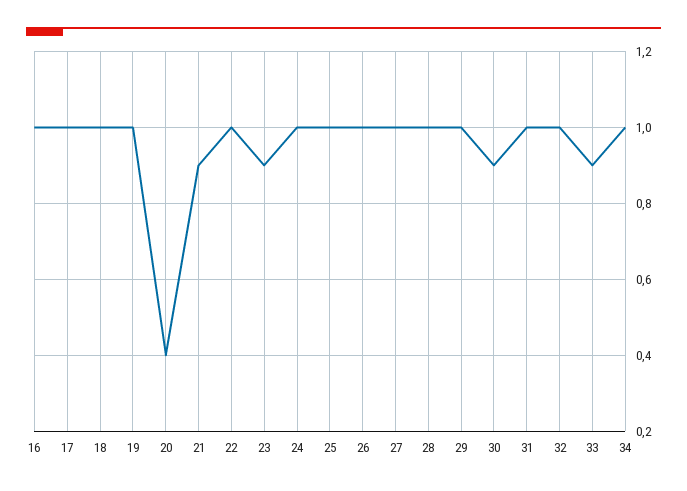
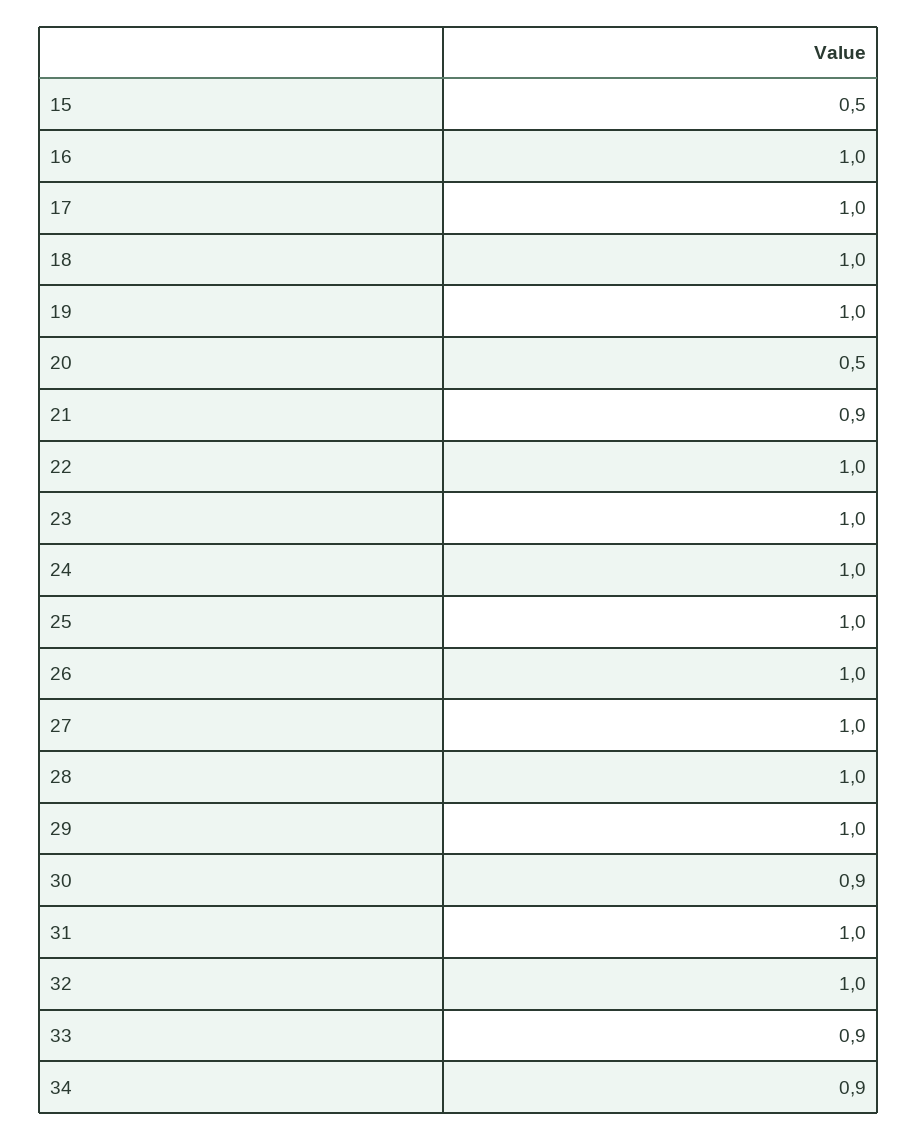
20: 0.4 -> 0.5
23: 0.9 -> 1
34: 1 -> 0.9
15: none -> 0.5

